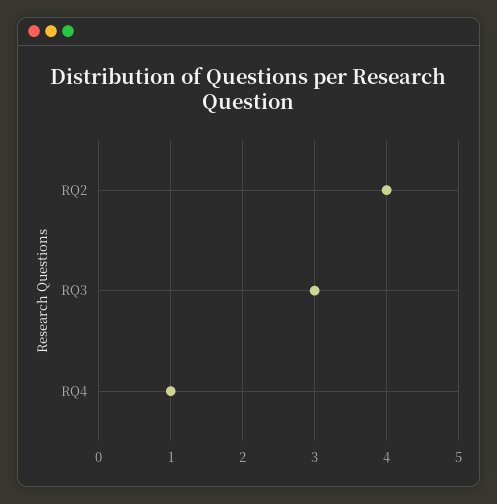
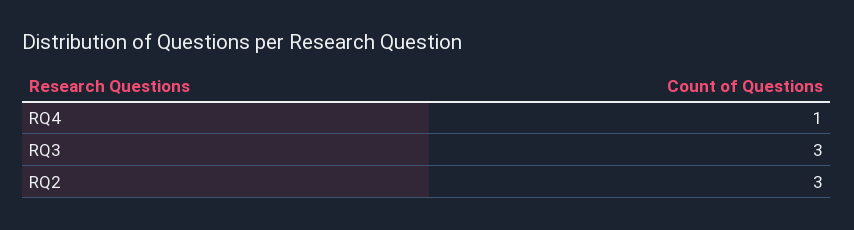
RQ2: 4 -> 3

